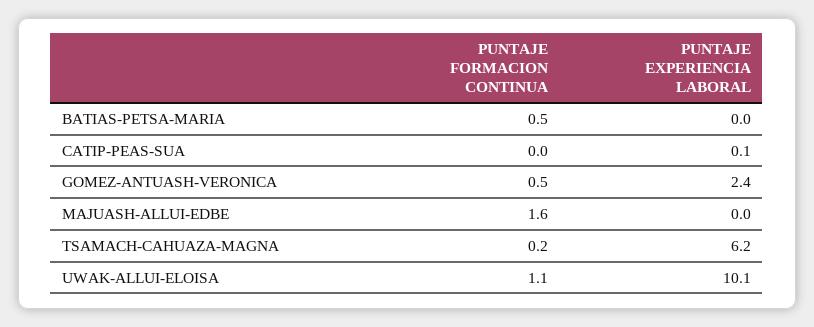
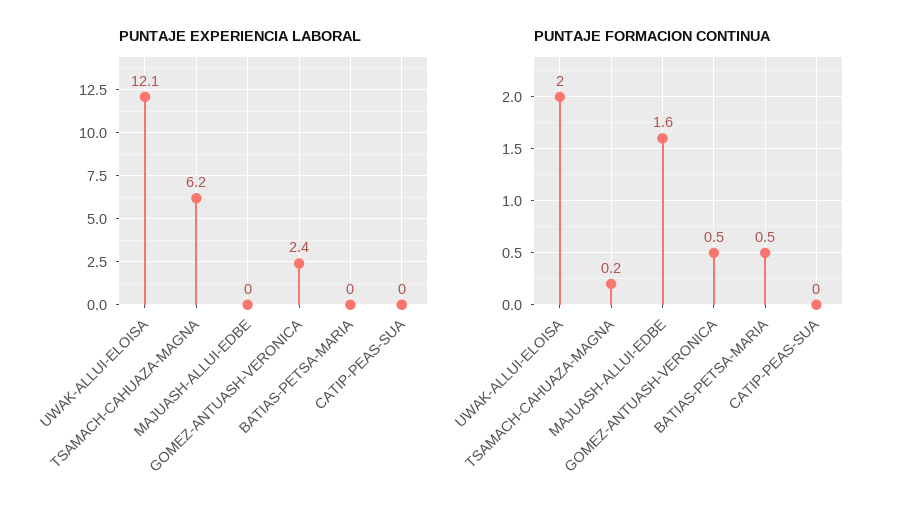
PUNTAJE EXPERIENCIA LABORAL, CATIP-PEAS-SUA: 0.1 -> 0
PUNTAJE FORMACION CONTINUA, UWAK-ALLUI-ELOISA: 1.1 -> 2
PUNTAJE EXPERIENCIA LABORAL, UWAK-ALLUI-ELOISA: 10.1 -> 12.1

